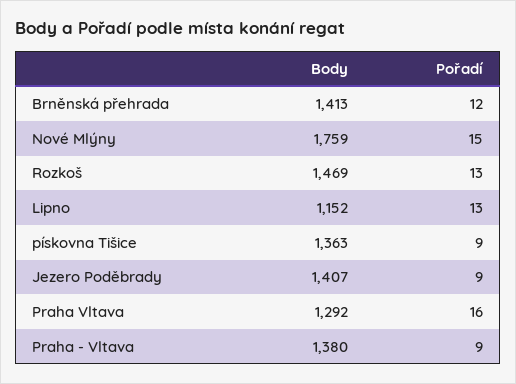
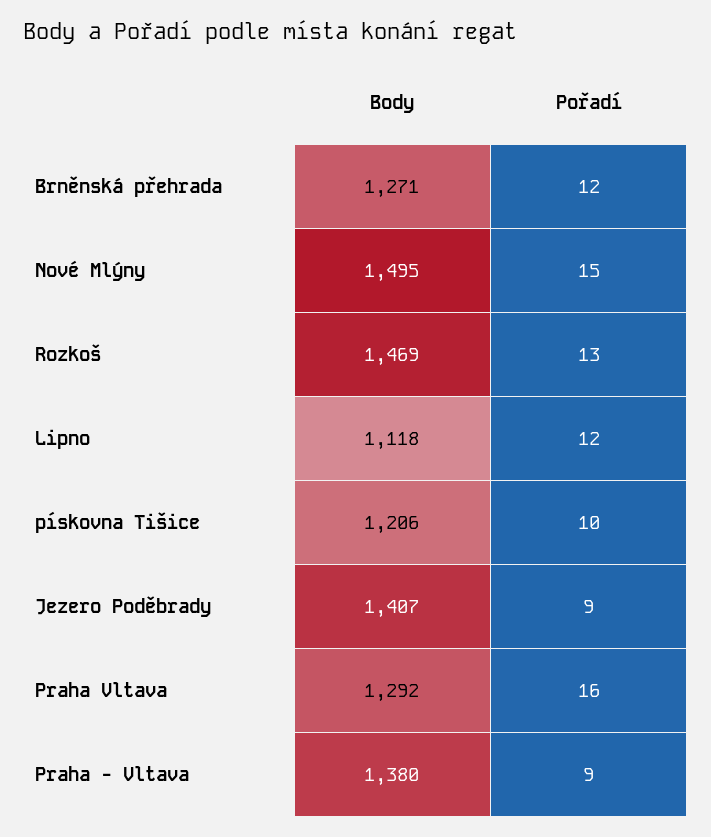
Body, Brněnská přehrada: 1413 -> 1271
Body, Nové Mlýny: 1759 -> 1495
Body, Lipno: 1152 -> 1118
Pořadí, Lipno: 13 -> 12
Body, pískovna Tišice: 1363 -> 1206
Pořadí, pískovna Tišice: 9 -> 10

